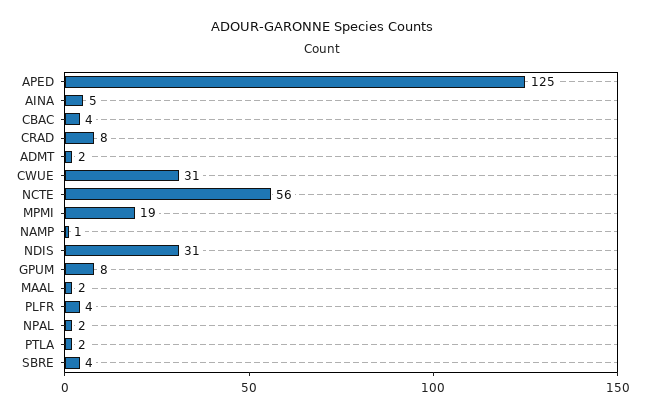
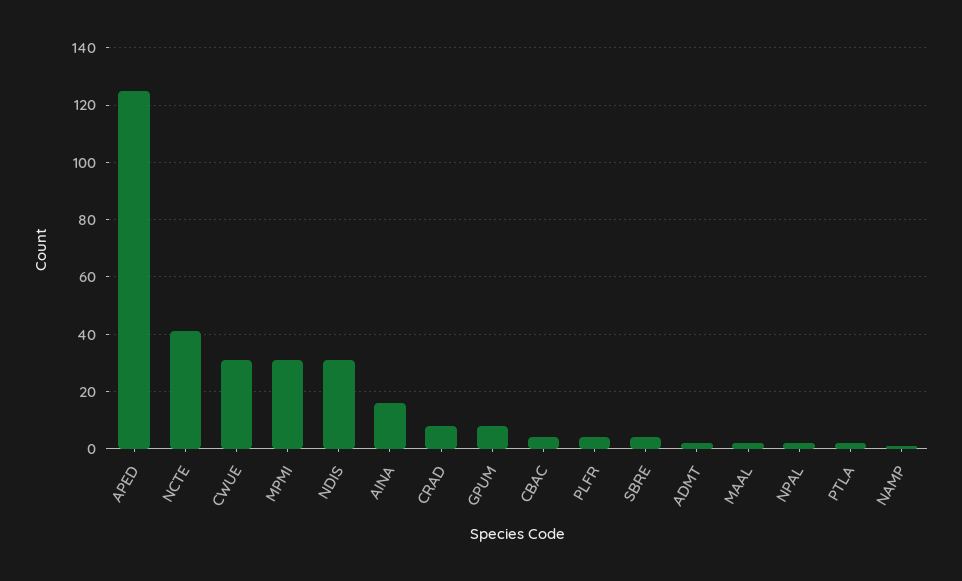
AINA: 5 -> 15
NCTE: 56 -> 40
MPMI: 19 -> 30

